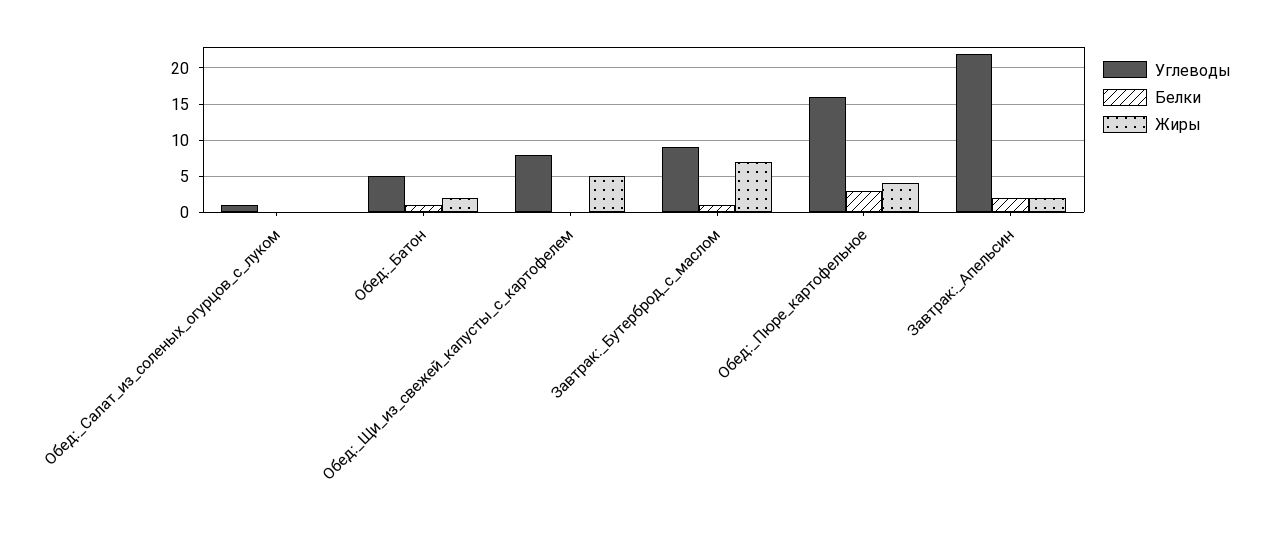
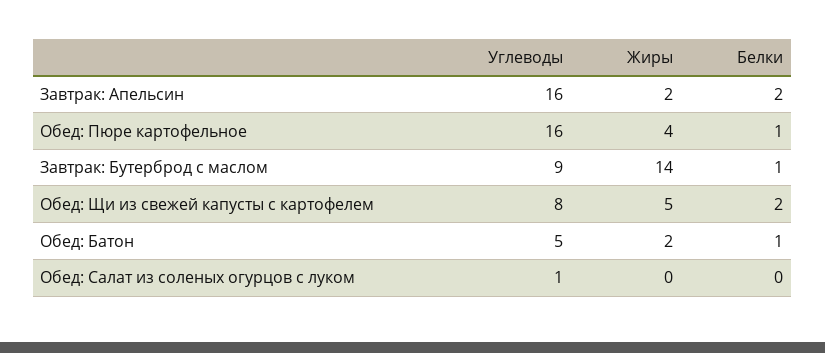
Белки, Обед:_Щи_из_свежей_капусты_с_картофелем: 0 -> 2
Жиры, Завтрак:_Бутерброд_с_маслом: 7 -> 14
Белки, Обед:_Пюре_картофельное: 3 -> 1
Углеводы, Завтрак:_Апельсин: 22 -> 16

